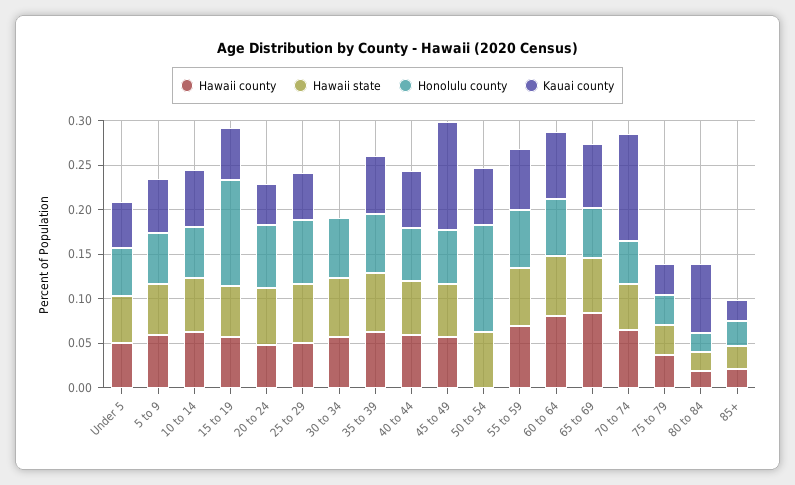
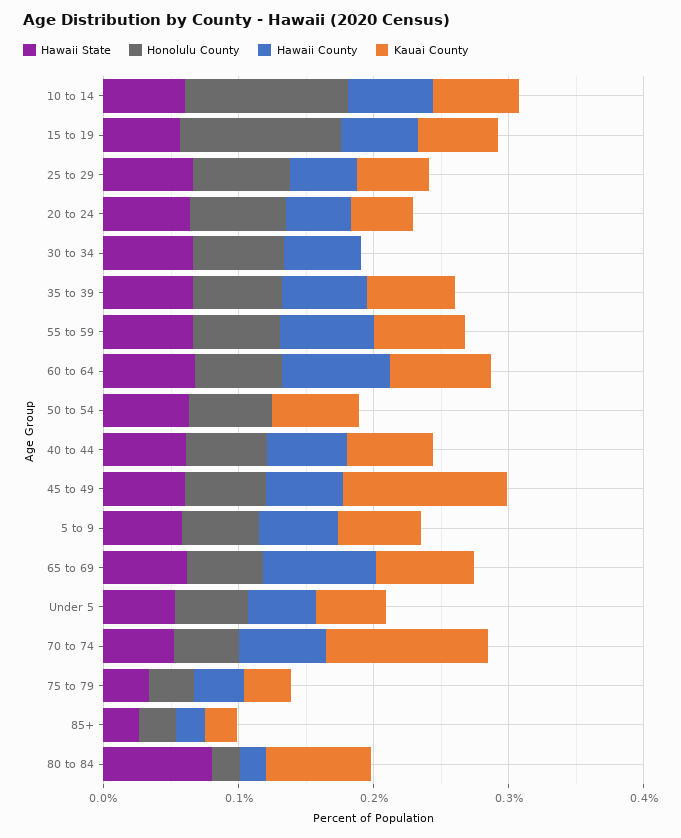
Honolulu county, 10 to 14: 0.06 -> 0.12
Honolulu county, 50 to 54: 0.12 -> 0.06
Hawaii state, 80 to 84: 0.02 -> 0.08

